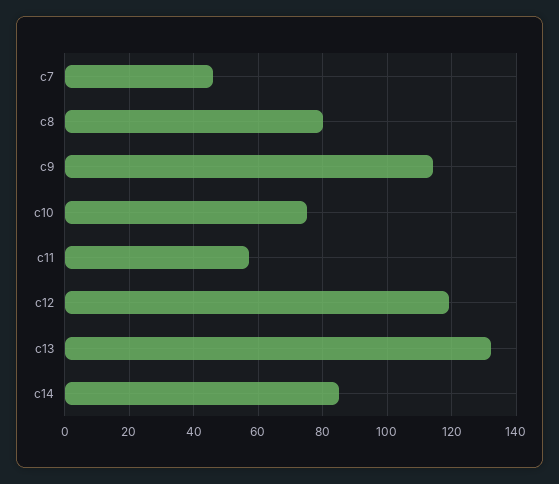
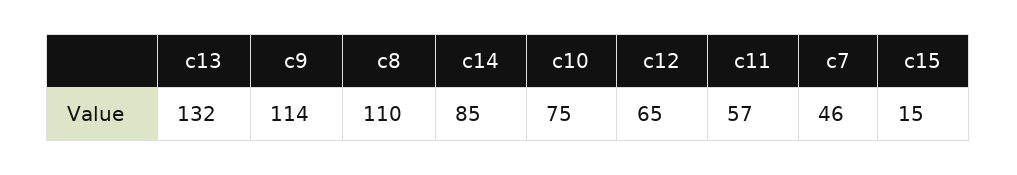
c8: 80 -> 110
c12: 120 -> 65
c15: none -> 15

